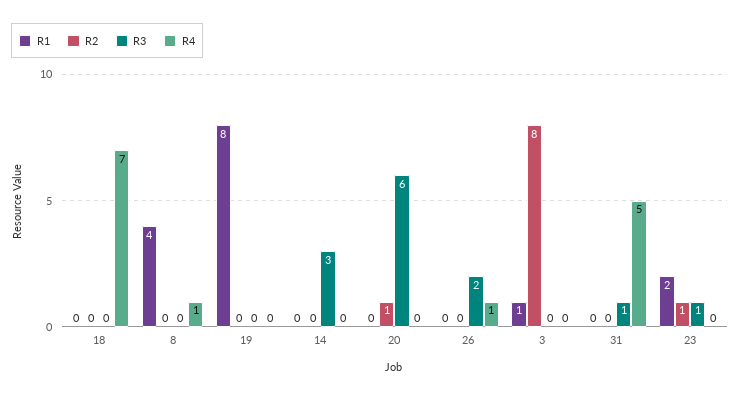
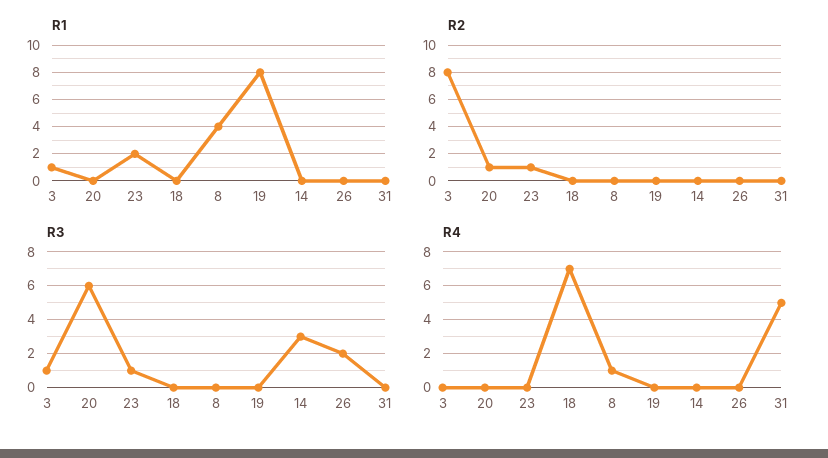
R4, 26: 1 -> 0
R3, 3: 0 -> 1
R3, 31: 1 -> 0

